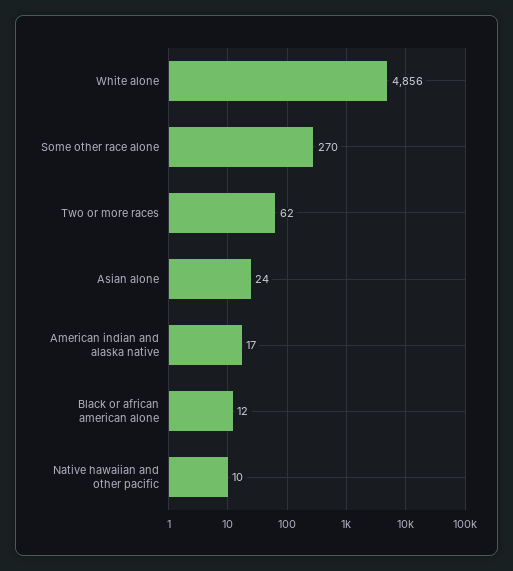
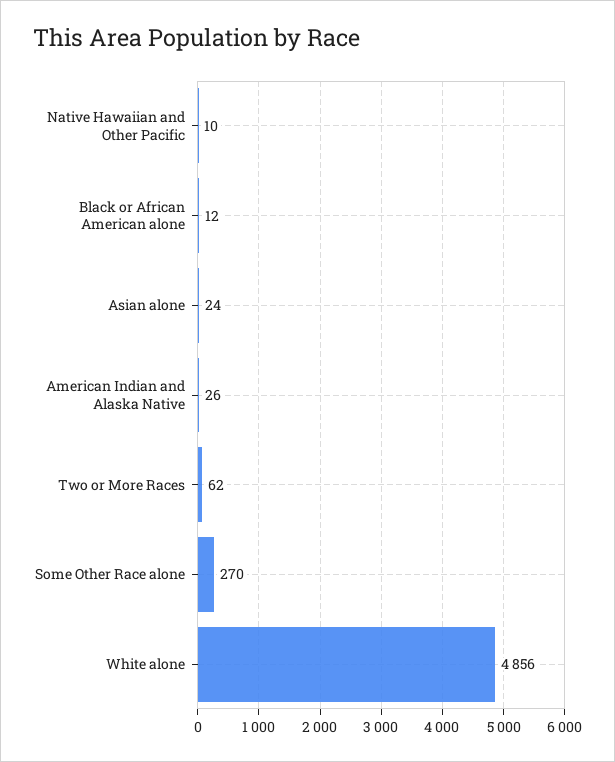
American indian and alaska native: 17 -> 26

